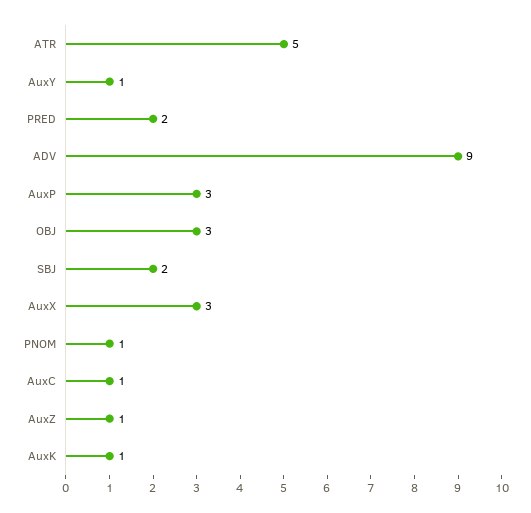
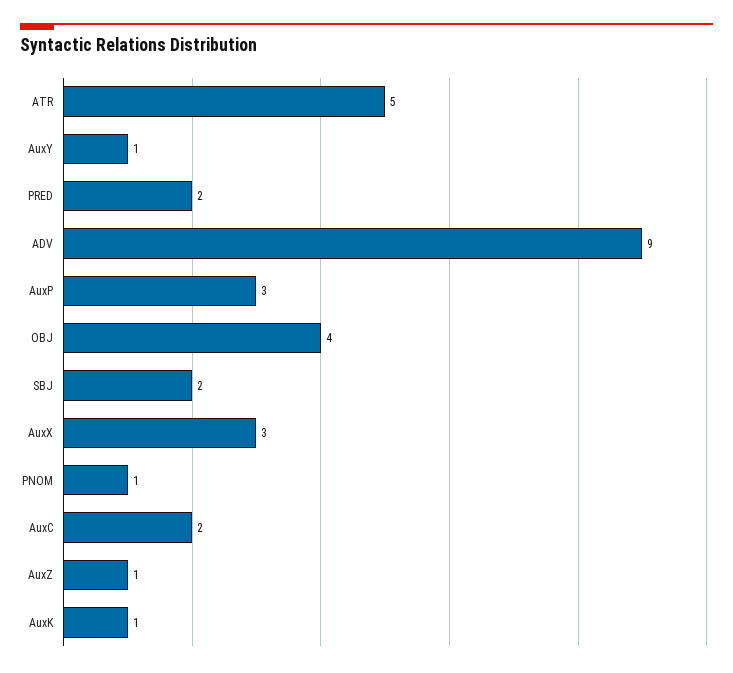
OBJ: 3 -> 4
AuxC: 1 -> 2

